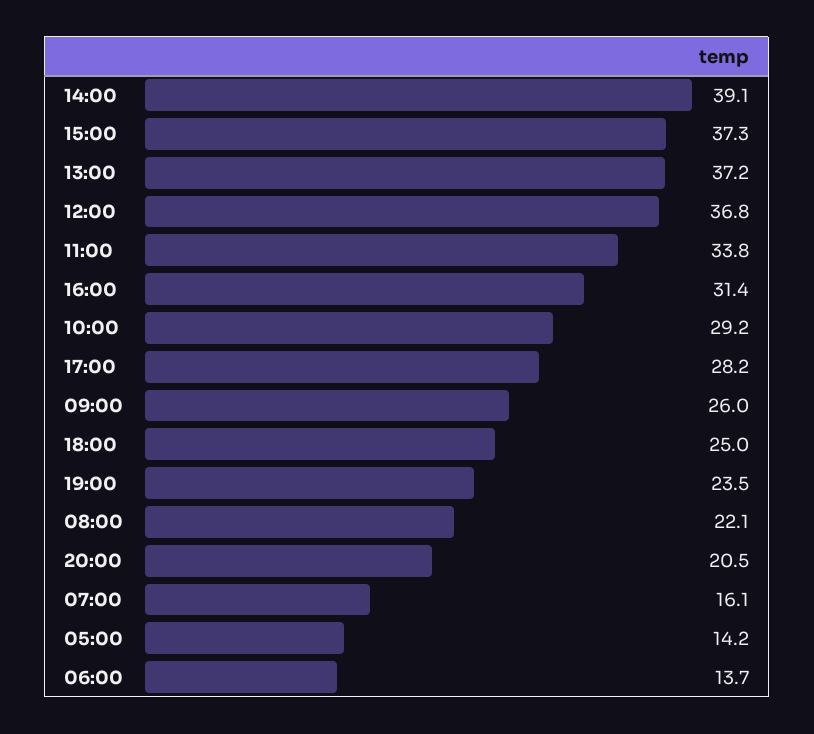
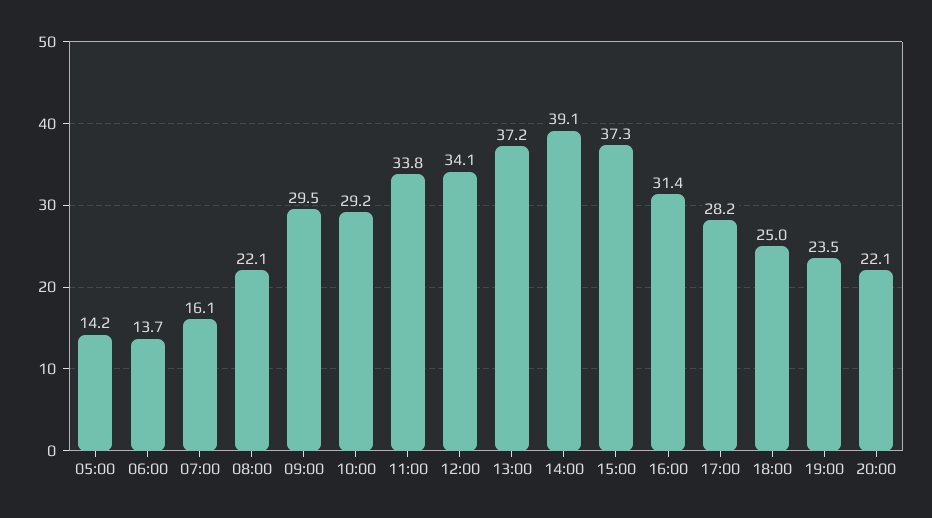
12:00: 36.8 -> 34.1
09:00: 26 -> 29.5
20:00: 20.5 -> 22.1

